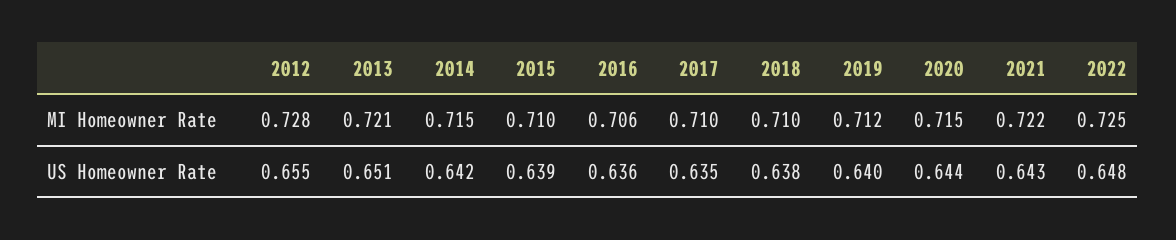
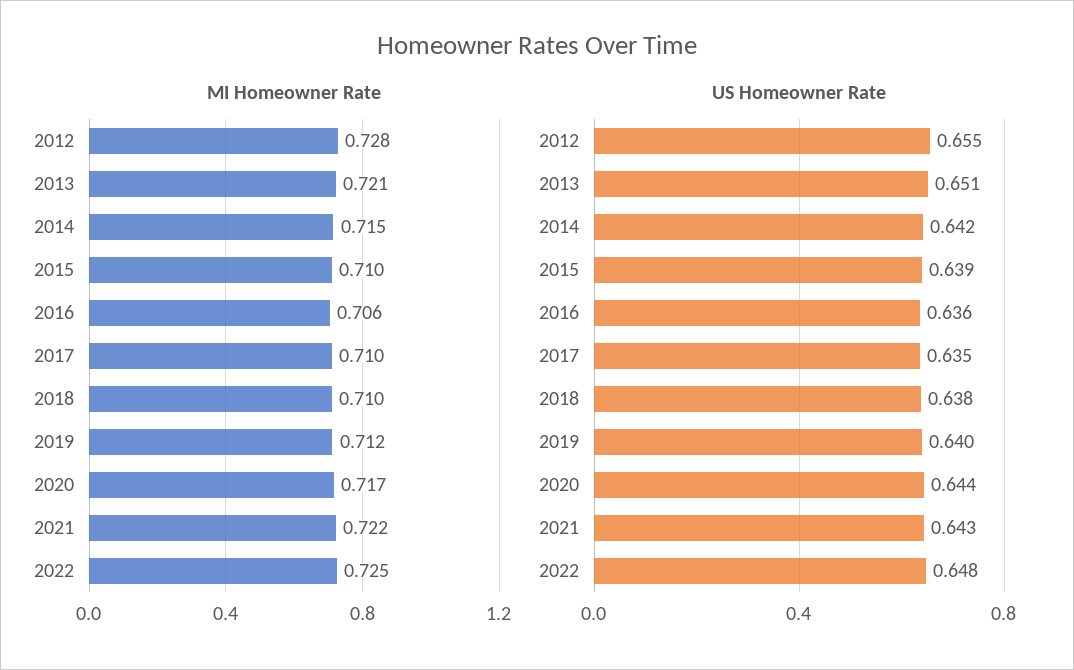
MI Homeowner Rate, 2020: 0.715 -> 0.717

